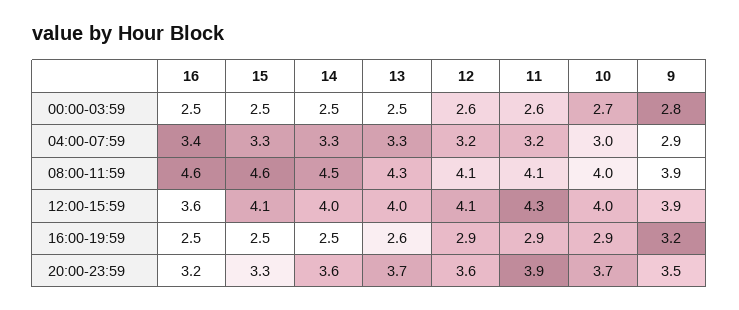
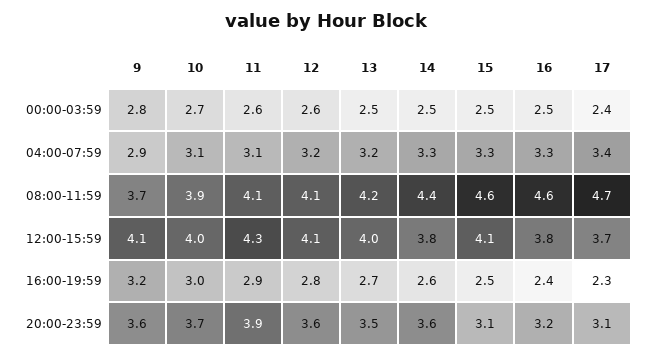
16, 04:00-07:59: 3.4 -> 3.3
13, 04:00-07:59: 3.3 -> 3.2
11, 04:00-07:59: 3.2 -> 3.1
10, 04:00-07:59: 3 -> 3.1
14, 08:00-11:59: 4.5 -> 4.4
13, 08:00-11:59: 4.3 -> 4.2
10, 08:00-11:59: 4 -> 3.9
9, 08:00-11:59: 3.9 -> 3.7
16, 12:00-15:59: 3.6 -> 3.8
14, 12:00-15:59: 4 -> 3.8
9, 12:00-15:59: 3.9 -> 4.1
16, 16:00-19:59: 2.5 -> 2.4
14, 16:00-19:59: 2.5 -> 2.6
13, 16:00-19:59: 2.6 -> 2.7
12, 16:00-19:59: 2.9 -> 2.8
10, 16:00-19:59: 2.9 -> 3
15, 20:00-23:59: 3.3 -> 3.1
13, 20:00-23:59: 3.7 -> 3.5
9, 20:00-23:59: 3.5 -> 3.6
17, 00:00-03:59: none -> 2.4
17, 04:00-07:59: none -> 3.4
17, 08:00-11:59: none -> 4.7
17, 12:00-15:59: none -> 3.7
17, 16:00-19:59: none -> 2.3
17, 20:00-23:59: none -> 3.1

